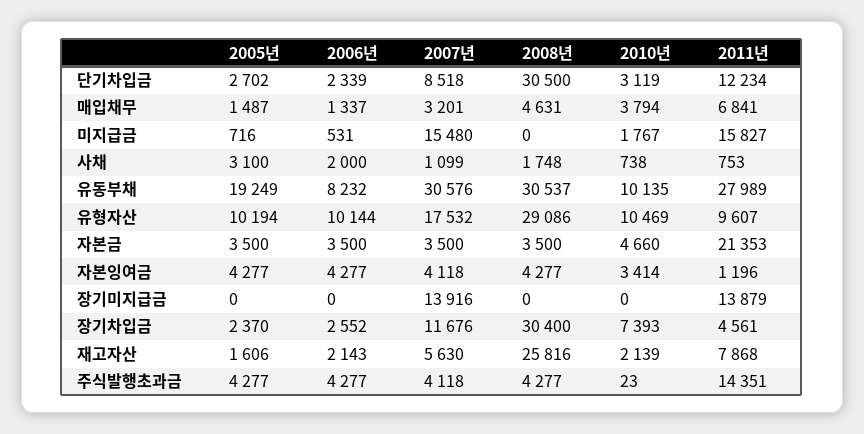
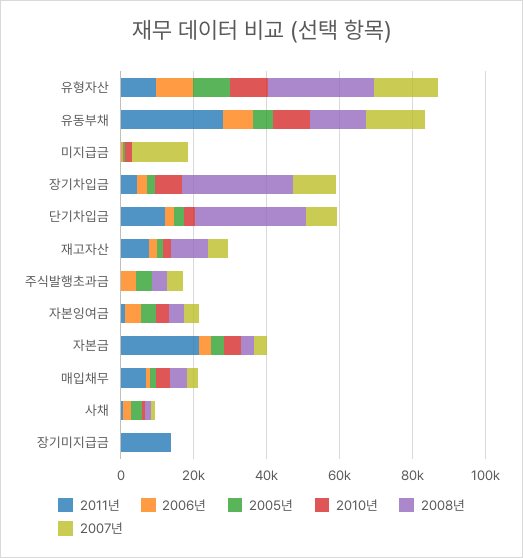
2011년, 미지급금: 15827 -> 0
2005년, 유동부채: 19249 -> 5000
2007년, 유동부채: 30576 -> 15000
2008년, 유동부채: 30537 -> 15000
2007년, 장기미지급금: 13916 -> 0
2008년, 재고자산: 25816 -> 10000
2011년, 주식발행초과금: 14351 -> 0

